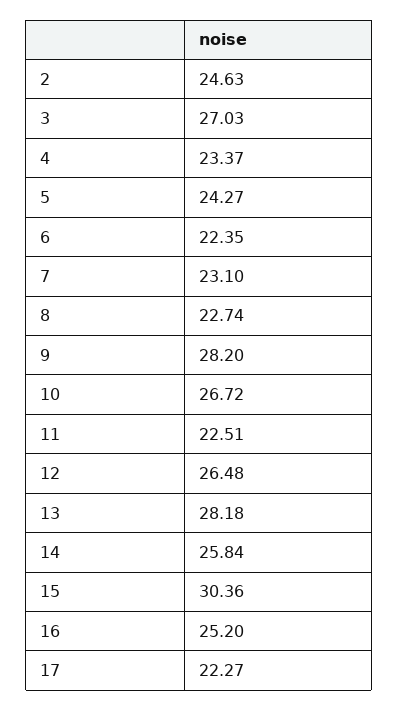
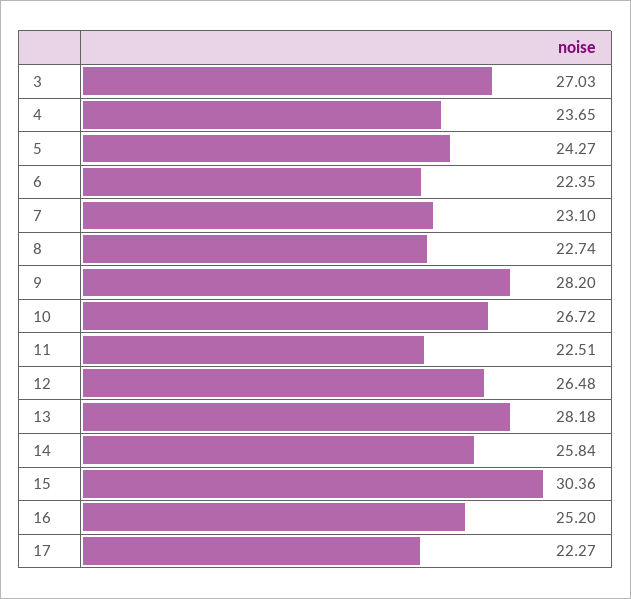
2: 24.63 -> none
4: 23.37 -> 23.65

